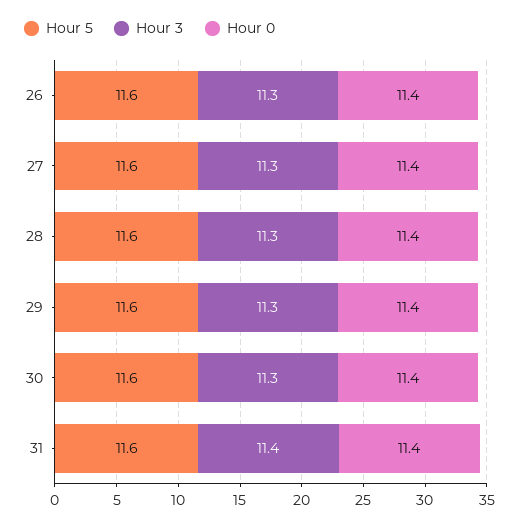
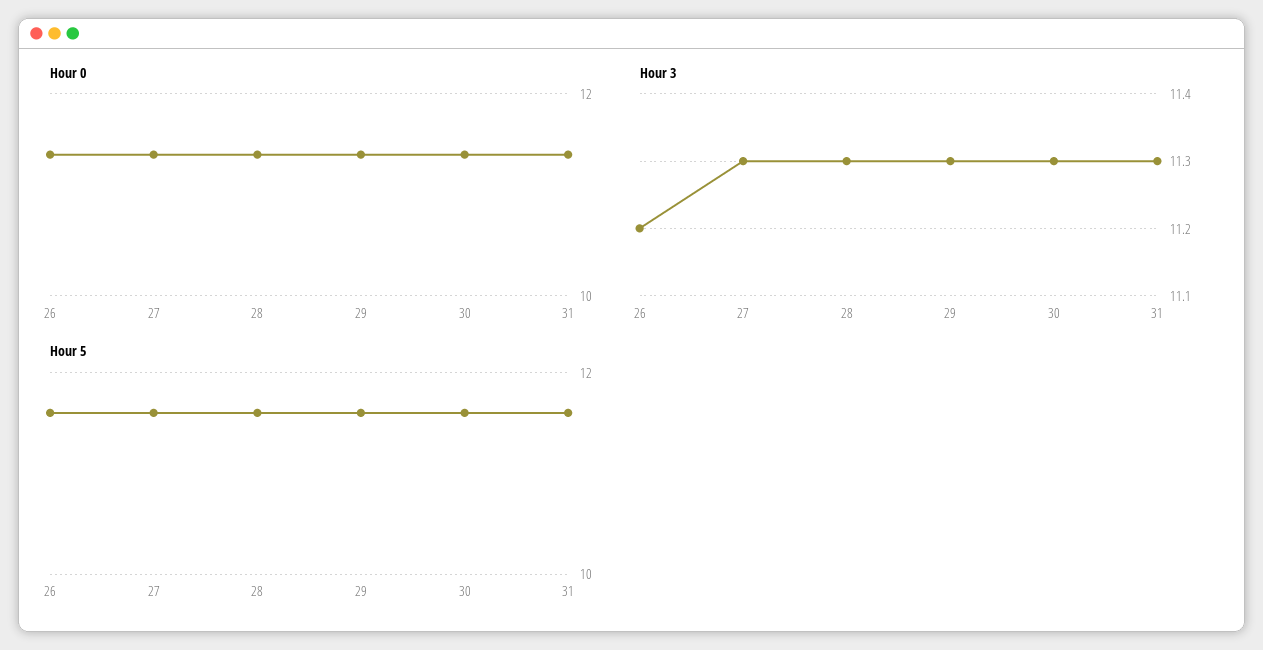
Hour 3, 26: 11.3 -> 11.2
Hour 3, 31: 11.4 -> 11.3

